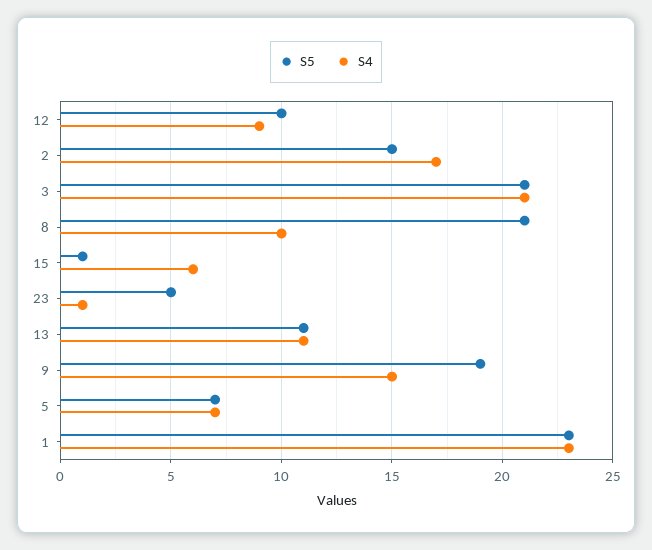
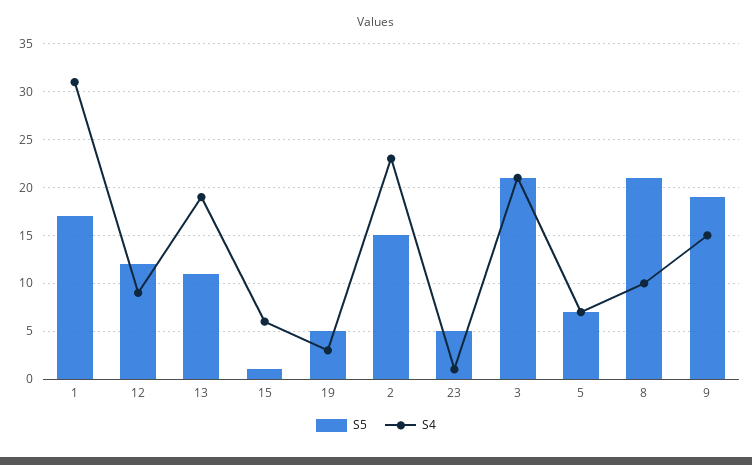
S5, 12: 10 -> 12
S4, 2: 17 -> 23
S4, 13: 11 -> 19
S5, 1: 23 -> 17
S4, 1: 23 -> 31
S5, 19: none -> 5
S4, 19: none -> 3

